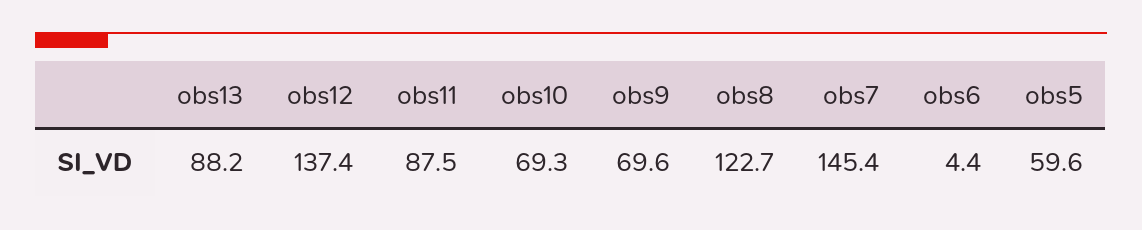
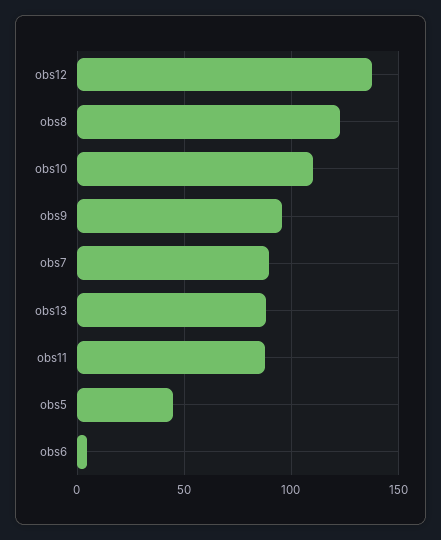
obs10: 69.3 -> 110
obs9: 69.6 -> 95
obs7: 145.4 -> 90
obs5: 59.6 -> 45

